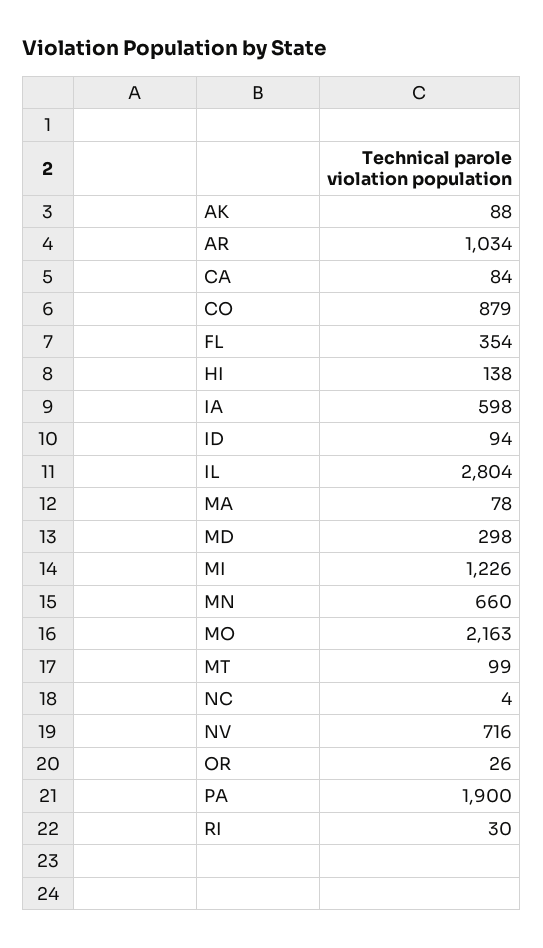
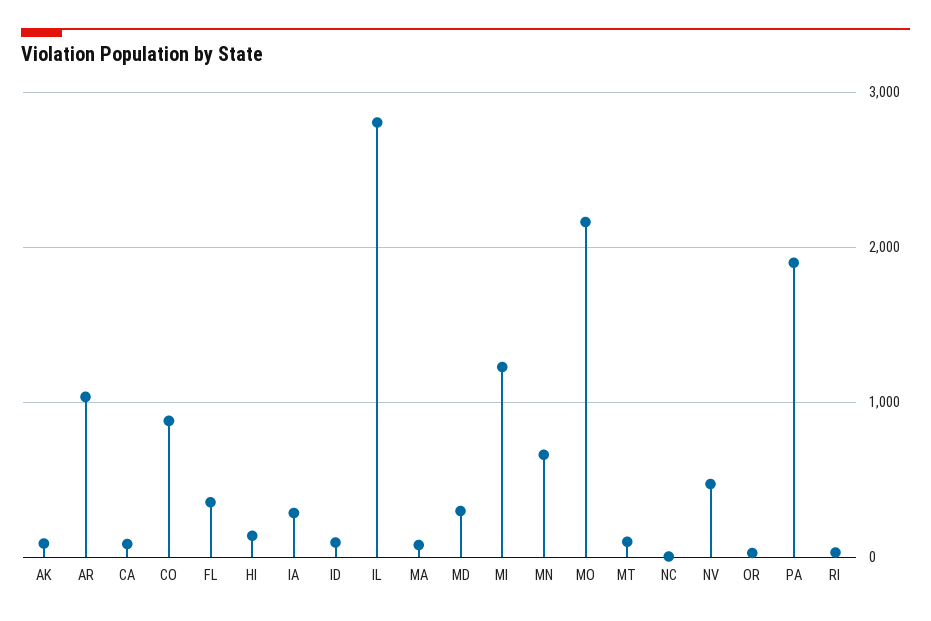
IA: 598 -> 300
NV: 716 -> 500

